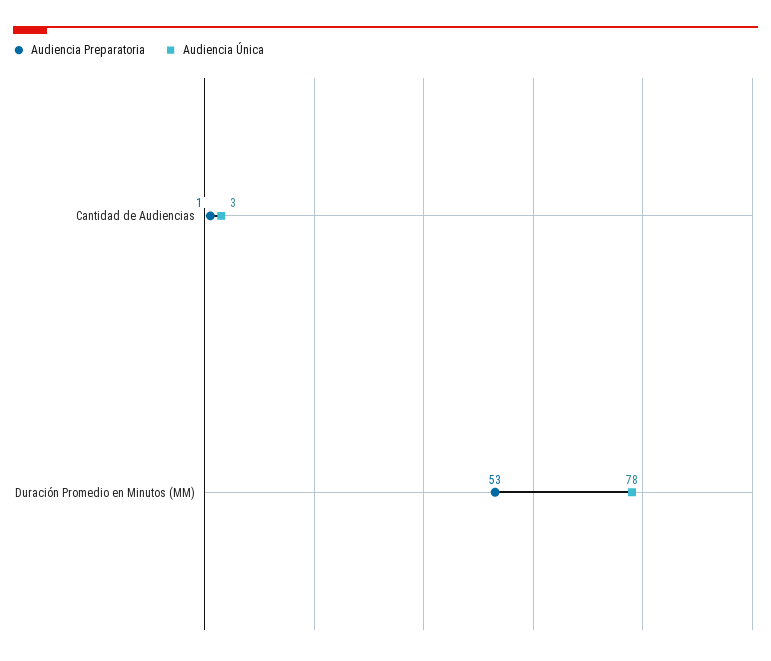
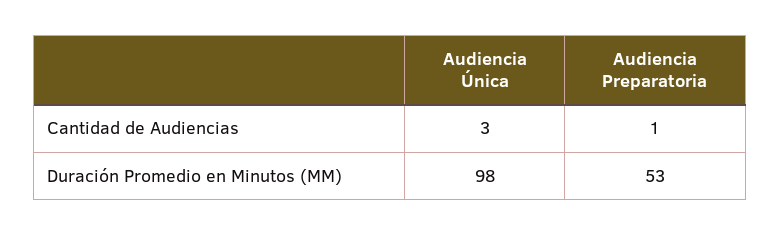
Audiencia Única, Duración Promedio en Minutos (MM): 78 -> 98

